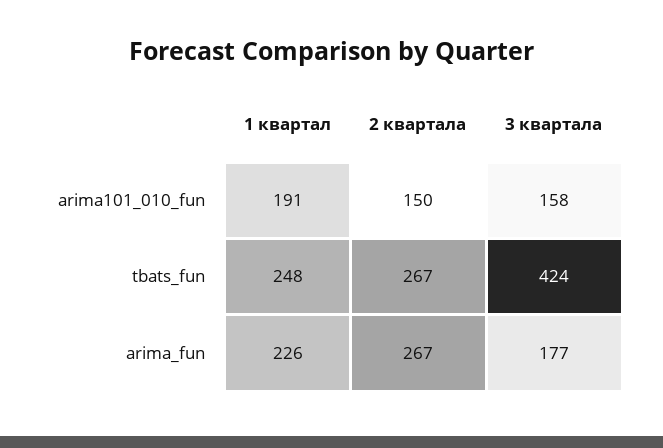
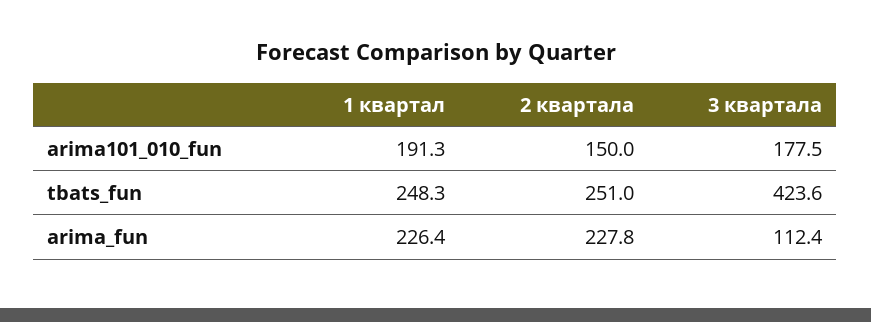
3 квартала, arima101_010_fun: 158 -> 177.5
2 квартала, tbats_fun: 267 -> 251
2 квартала, arima_fun: 267 -> 227.8
3 квартала, arima_fun: 177 -> 112.4

